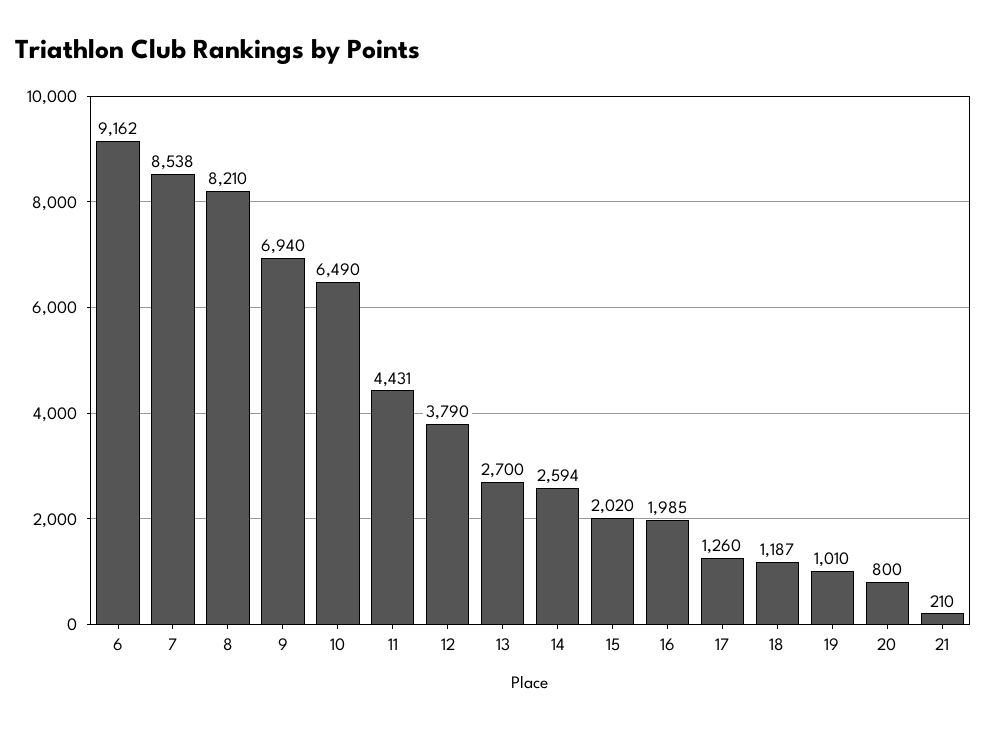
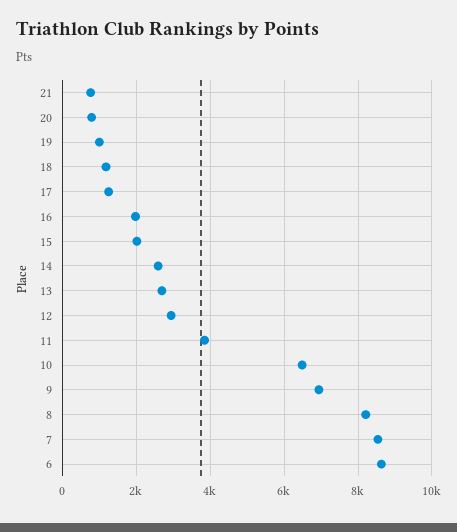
6: 9162 -> 8600
11: 4431 -> 3800
12: 3790 -> 3000
21: 210 -> 800

